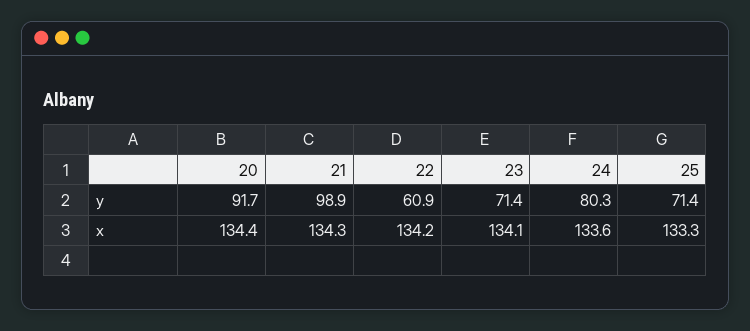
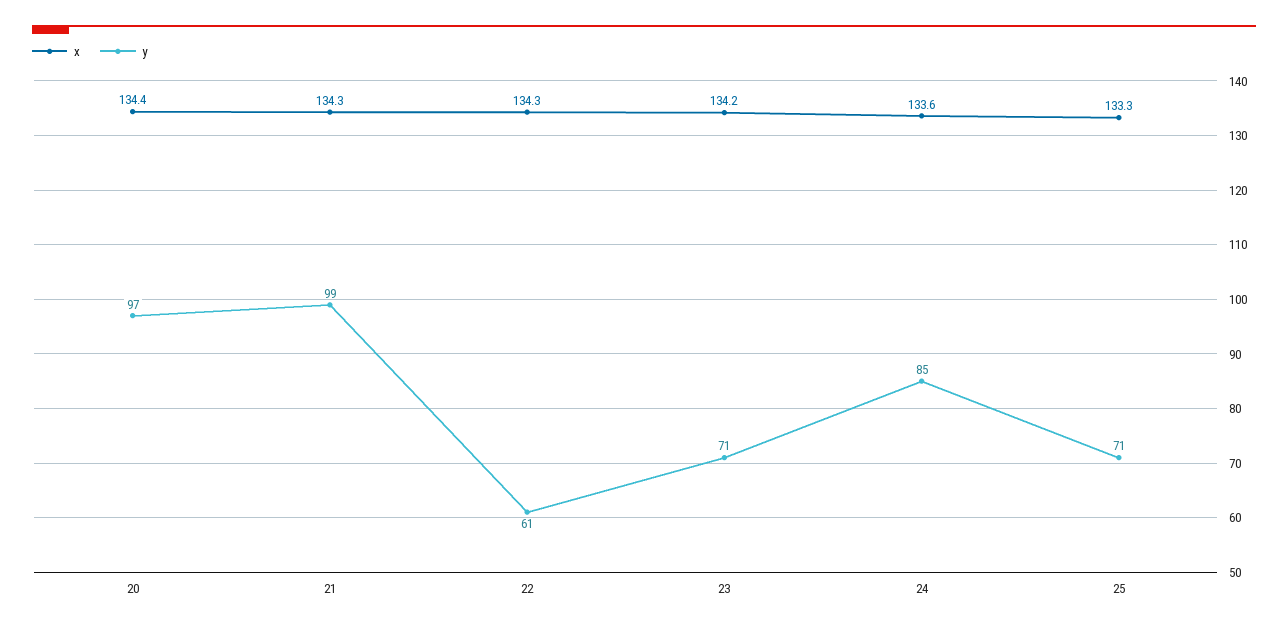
y, 20: 91.7 -> 97
y, 24: 80.3 -> 85
x, 22: 134.2 -> 134.3
x, 23: 134.1 -> 134.2

